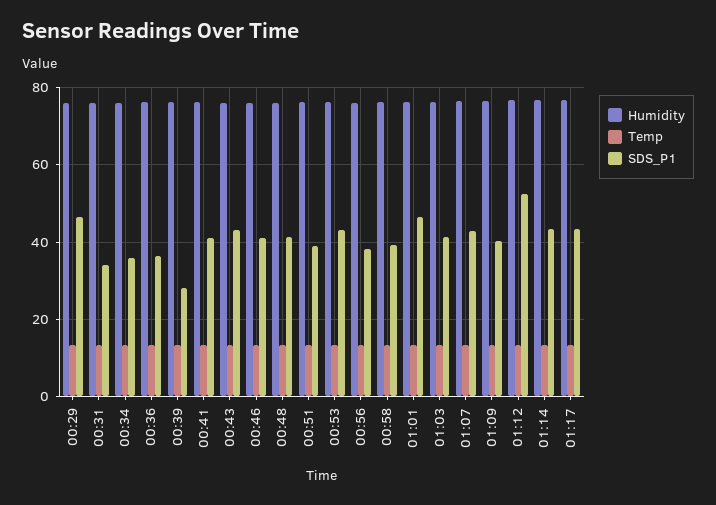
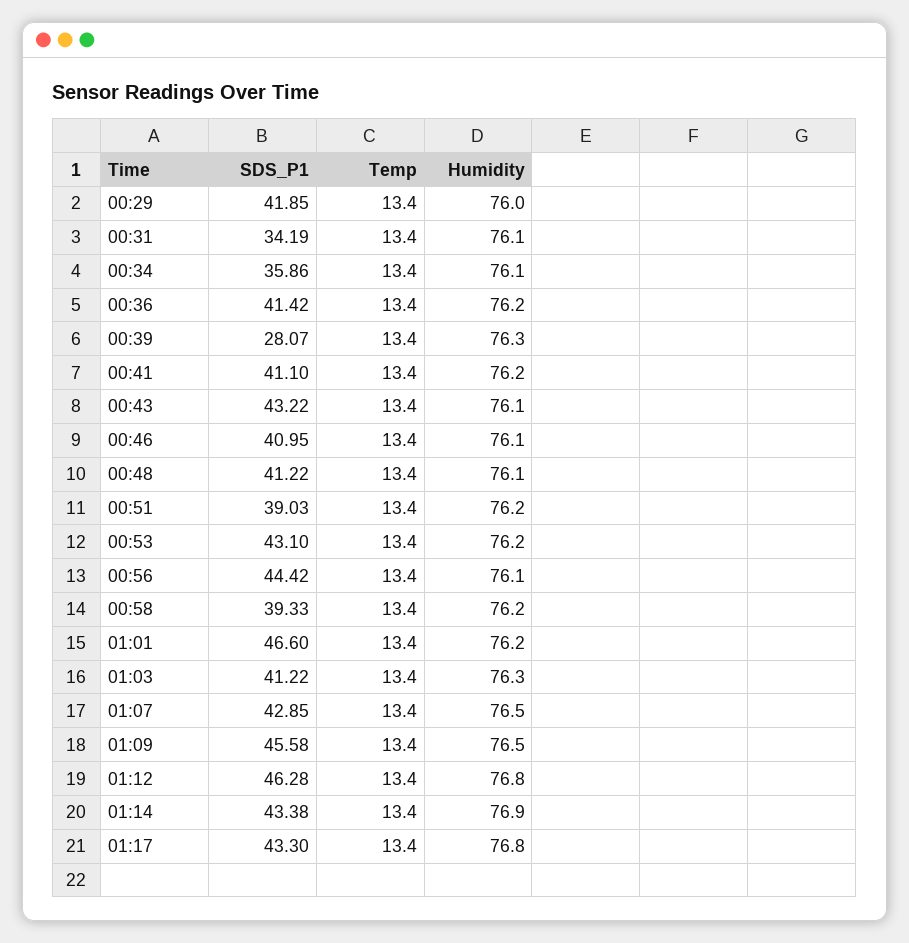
SDS_P1, 00:29: 46 -> 41.85
SDS_P1, 00:36: 36 -> 41.42
SDS_P1, 00:56: 38 -> 44.42
SDS_P1, 01:09: 40 -> 45.58
SDS_P1, 01:12: 52 -> 46.28

